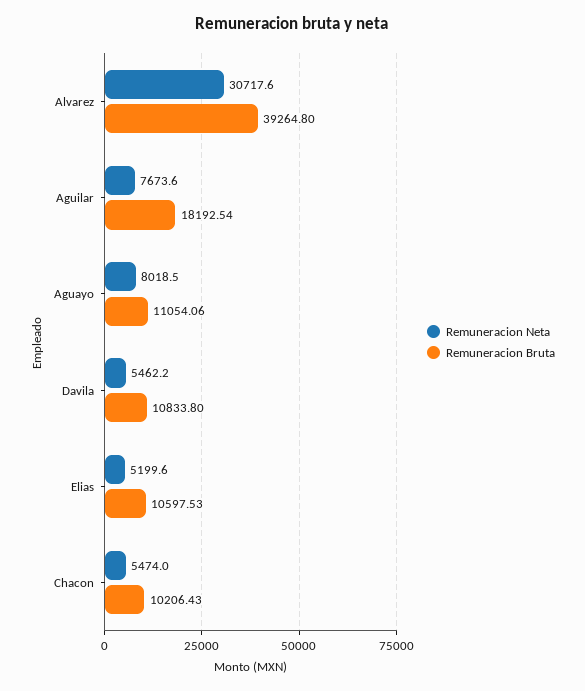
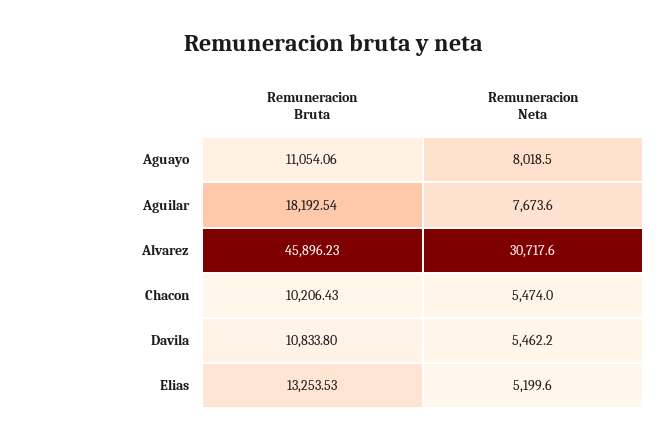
Remuneracion Bruta, Alvarez: 39264.8 -> 45896.23
Remuneracion Bruta, Elias: 10597.53 -> 13253.53

